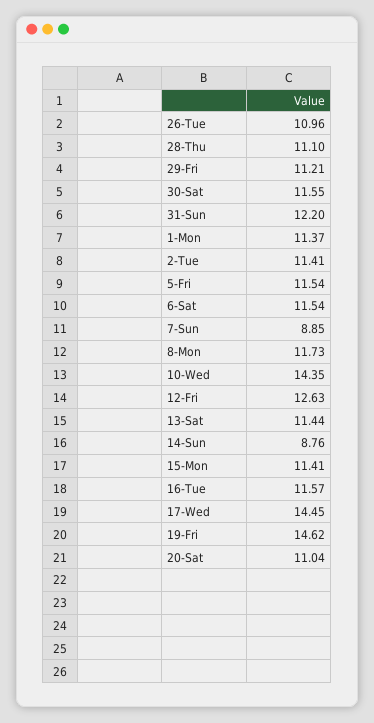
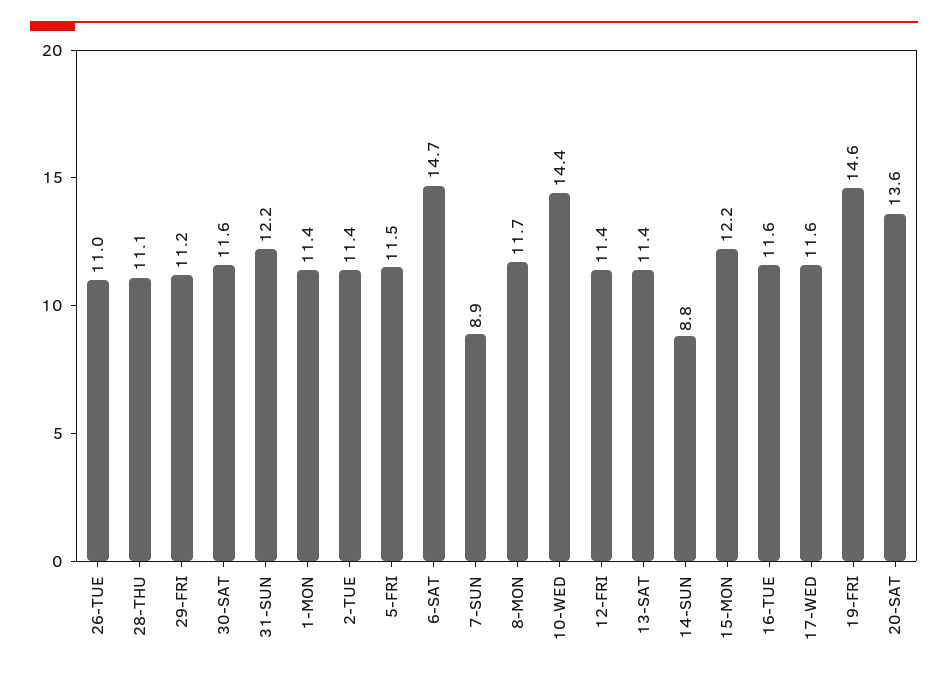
6-Sat: 11.54 -> 14.7
12-Fri: 12.63 -> 11.4
15-Mon: 11.41 -> 12.2
17-Wed: 14.45 -> 11.6
20-Sat: 11.04 -> 13.6

